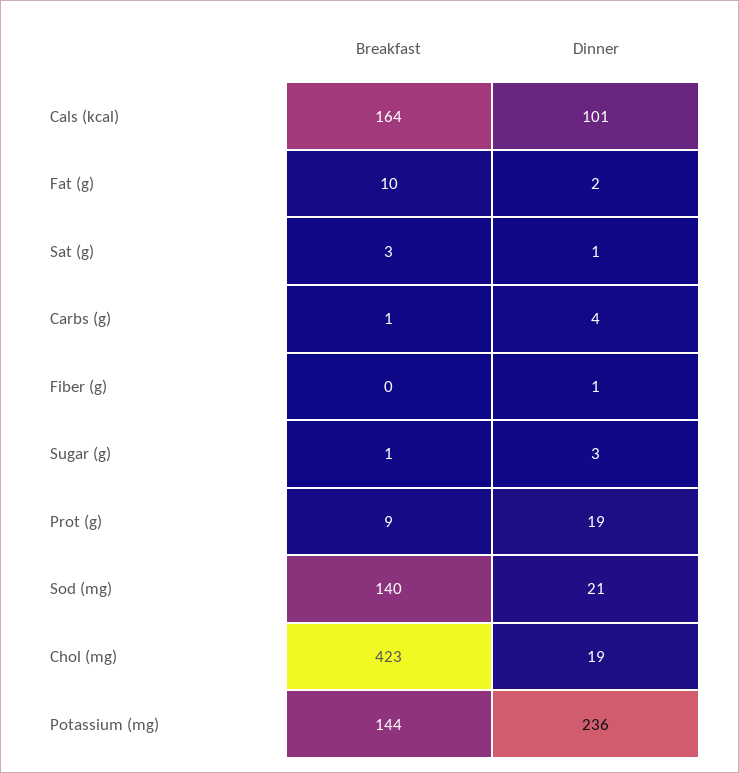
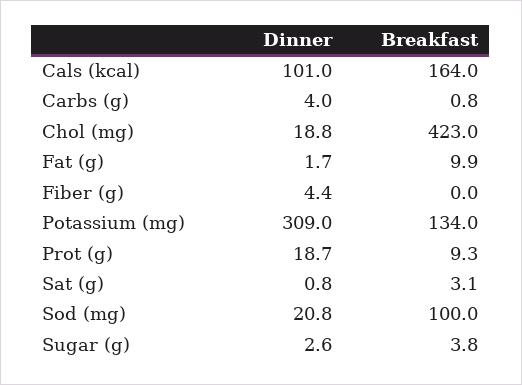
Dinner, Fiber (g): 1 -> 4.4
Breakfast, Sugar (g): 1 -> 3.8
Breakfast, Sod (mg): 140 -> 100
Breakfast, Potassium (mg): 144 -> 134
Dinner, Potassium (mg): 236 -> 309

